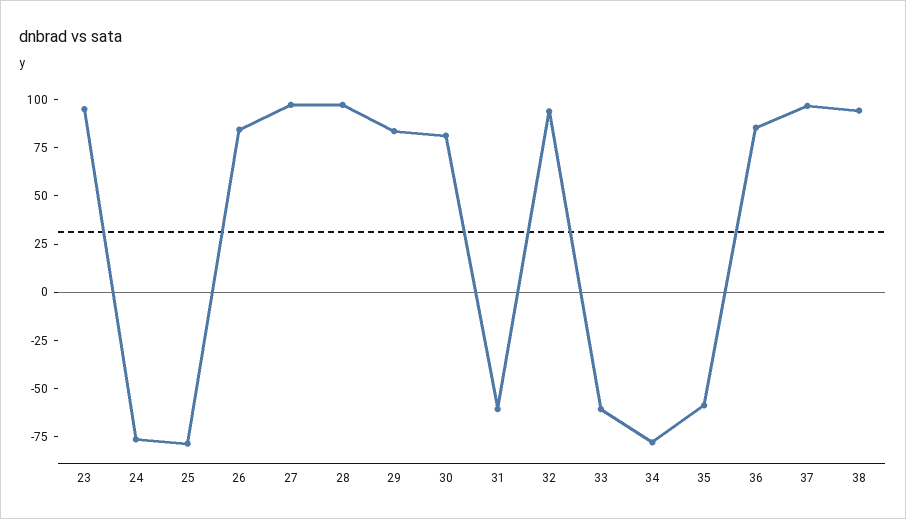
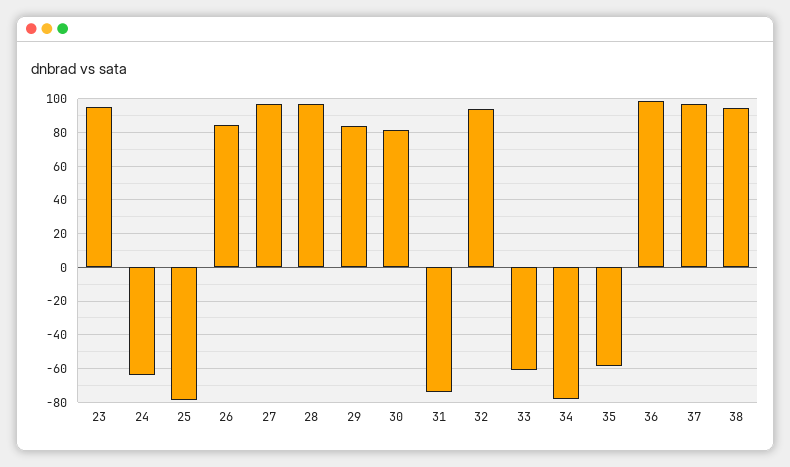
24: -75 -> -65
31: -60 -> -75
36: 85 -> 100

